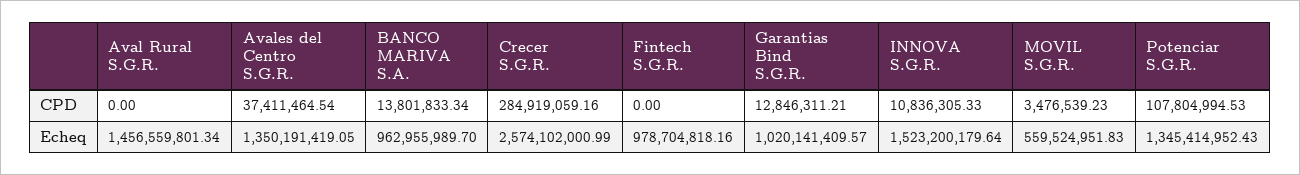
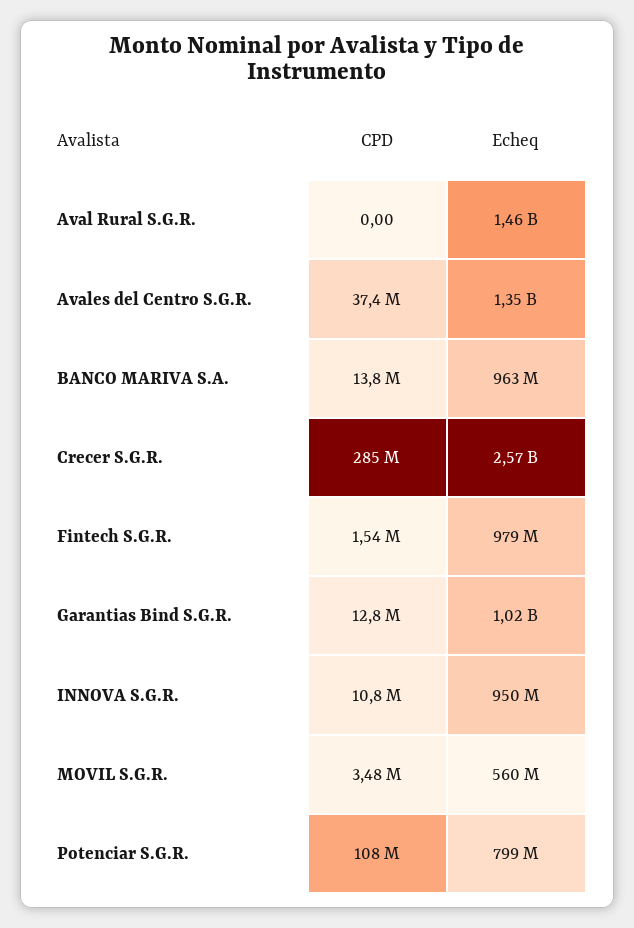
Fintech S.G.R., CPD: 0 -> 1540000
INNOVA S.G.R., Echeq: 1523200179.64 -> 950000000
Potenciar S.G.R., Echeq: 1345414952.43 -> 799000000

